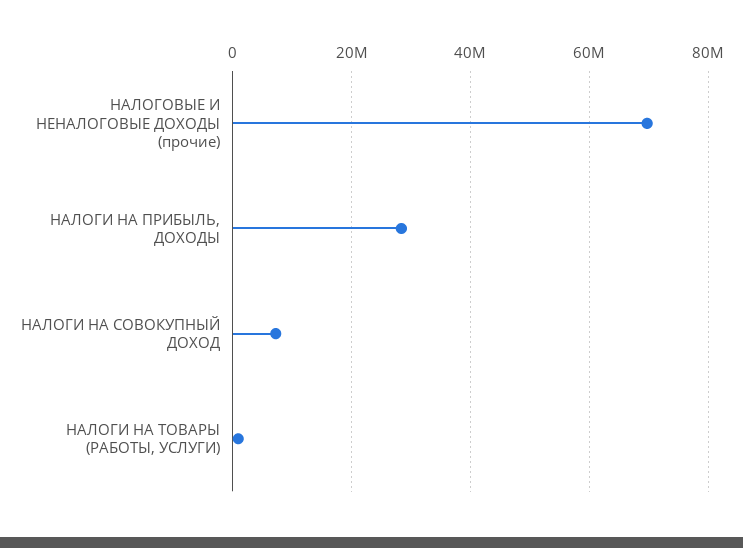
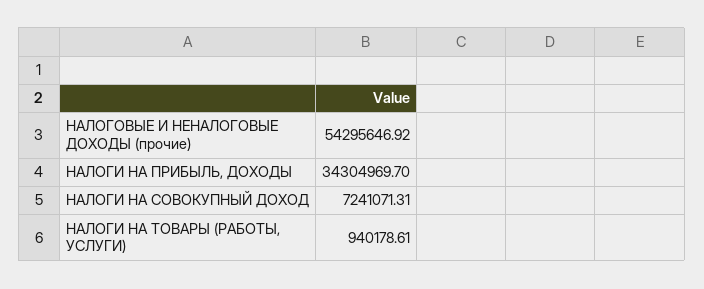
НАЛОГОВЫЕ И НЕНАЛОГОВЫЕ ДОХОДЫ (прочие): 70000000 -> 54295646.92
НАЛОГИ НА ПРИБЫЛЬ, ДОХОДЫ: 28000000 -> 34304969.7

